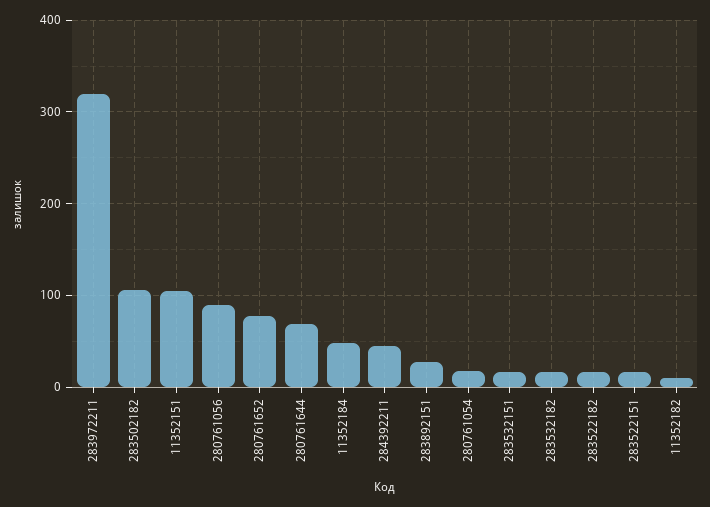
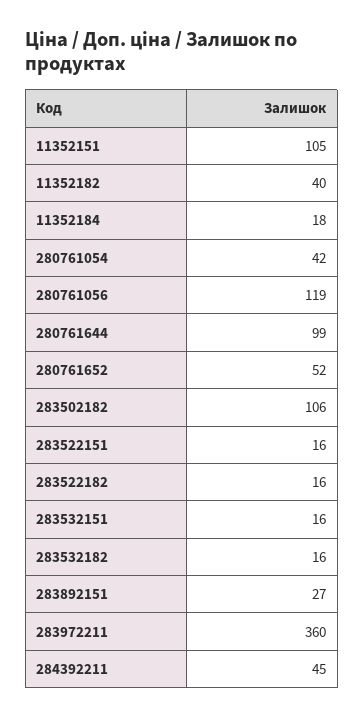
283972211: 320 -> 360
280761056: 90 -> 119
280761652: 80 -> 52
280761644: 70 -> 99
11352184: 50 -> 18
280761054: 20 -> 42
11352182: 10 -> 40

